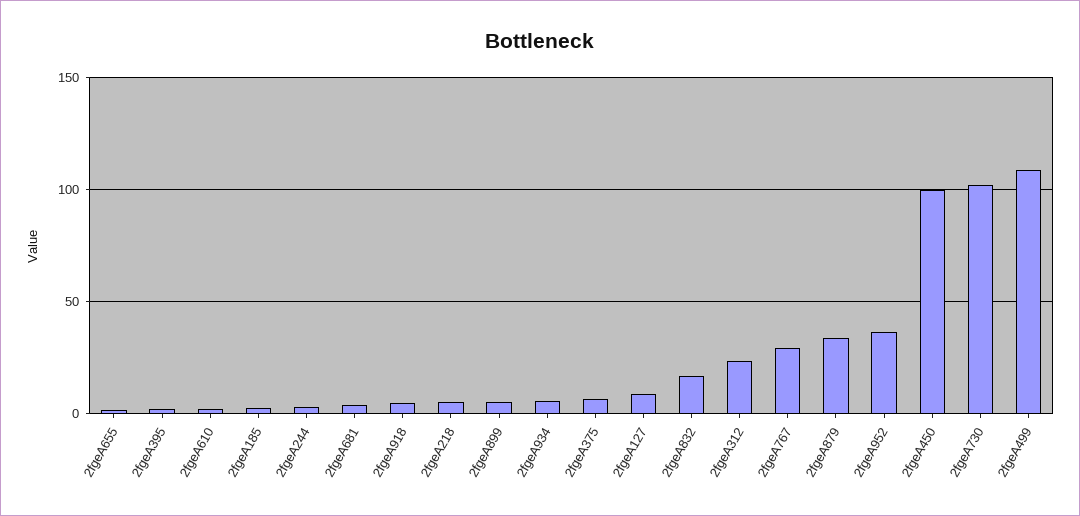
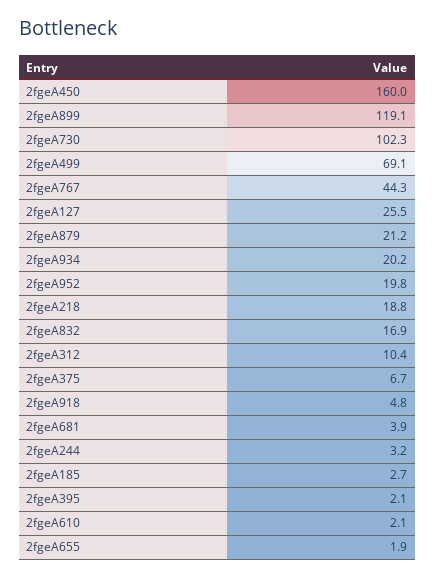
2fgeA218: 5 -> 18.8
2fgeA899: 5 -> 119.1
2fgeA934: 5 -> 20.2
2fgeA127: 10 -> 25.5
2fgeA312: 25 -> 10.4
2fgeA767: 30 -> 44.3
2fgeA879: 35 -> 21.2
2fgeA952: 35 -> 19.8
2fgeA450: 100 -> 160
2fgeA499: 110 -> 69.1

